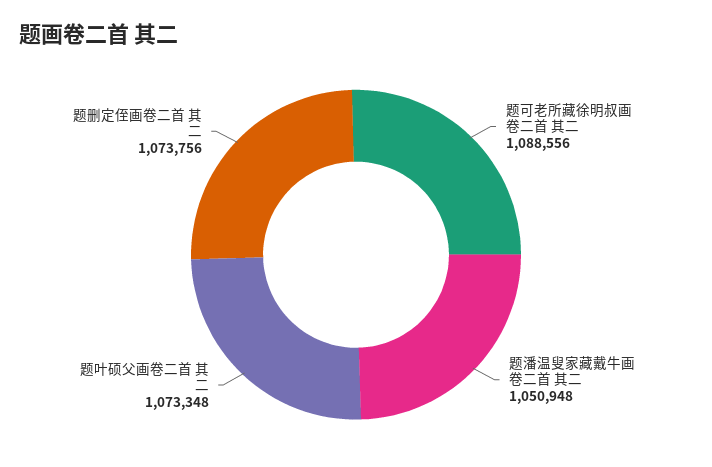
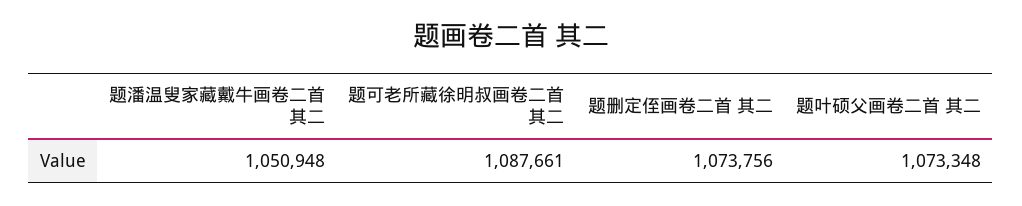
题可老所藏徐明叔画卷二首 其二: 1088556 -> 1087661

